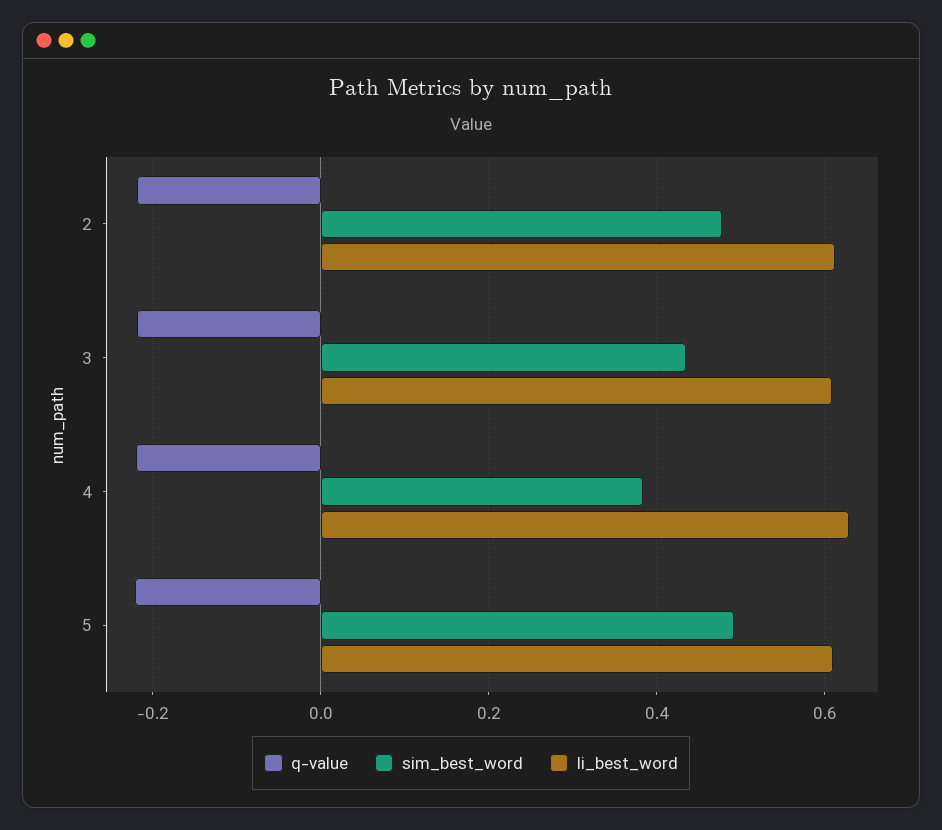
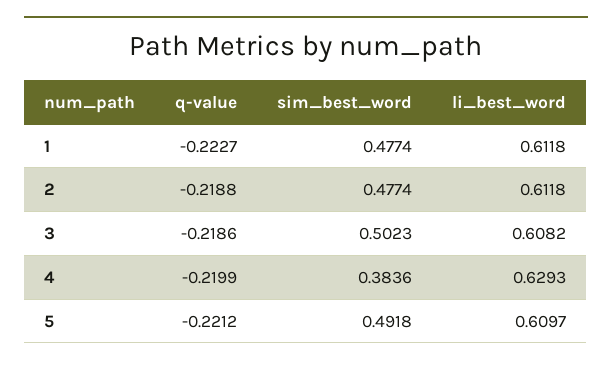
sim_best_word, 3: 0.44 -> 0.5023
q-value, 1: none -> -0.2227
sim_best_word, 1: none -> 0.4774
li_best_word, 1: none -> 0.6118

